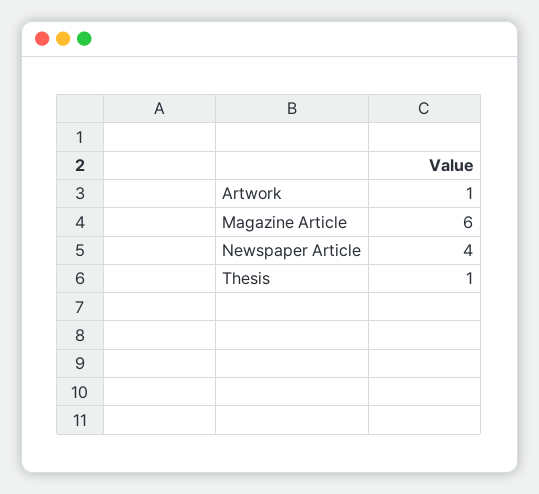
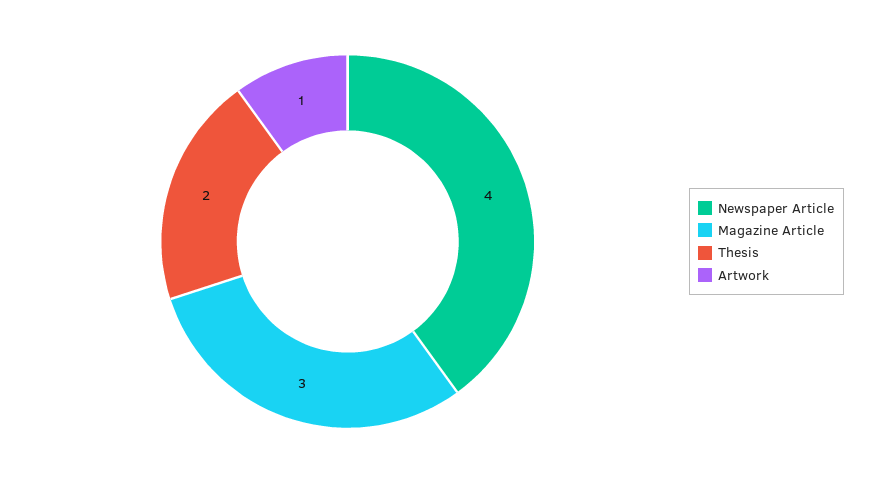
Magazine Article: 6 -> 3
Thesis: 1 -> 2

